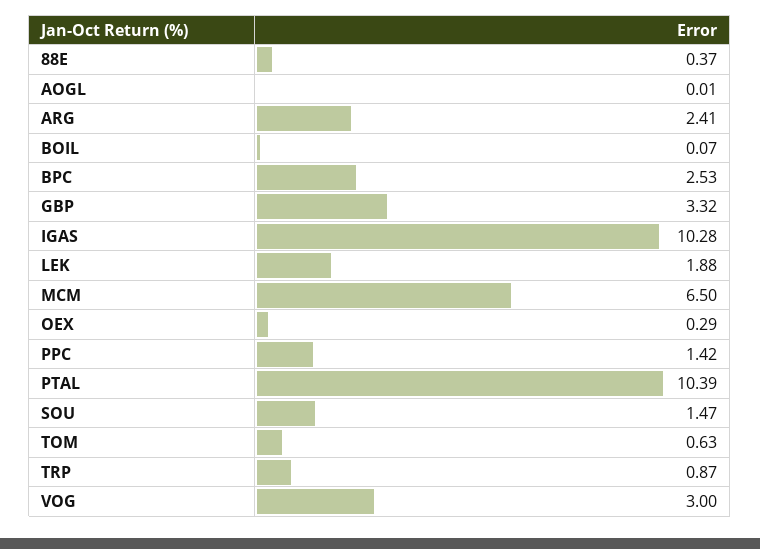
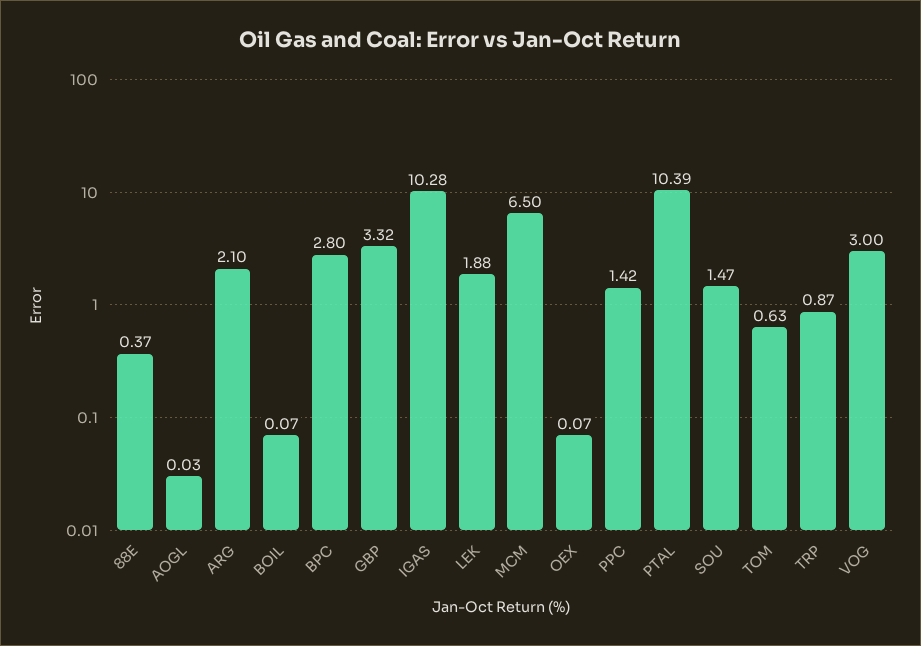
AOGL: 0.01 -> 0.03
ARG: 2.41 -> 2.1
BPC: 2.53 -> 2.8
OEX: 0.29 -> 0.07

